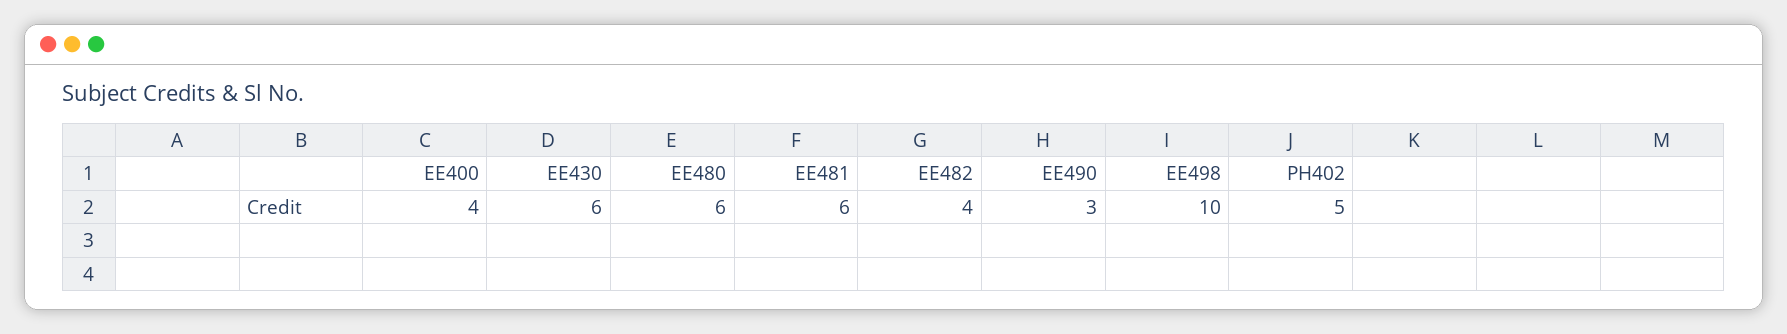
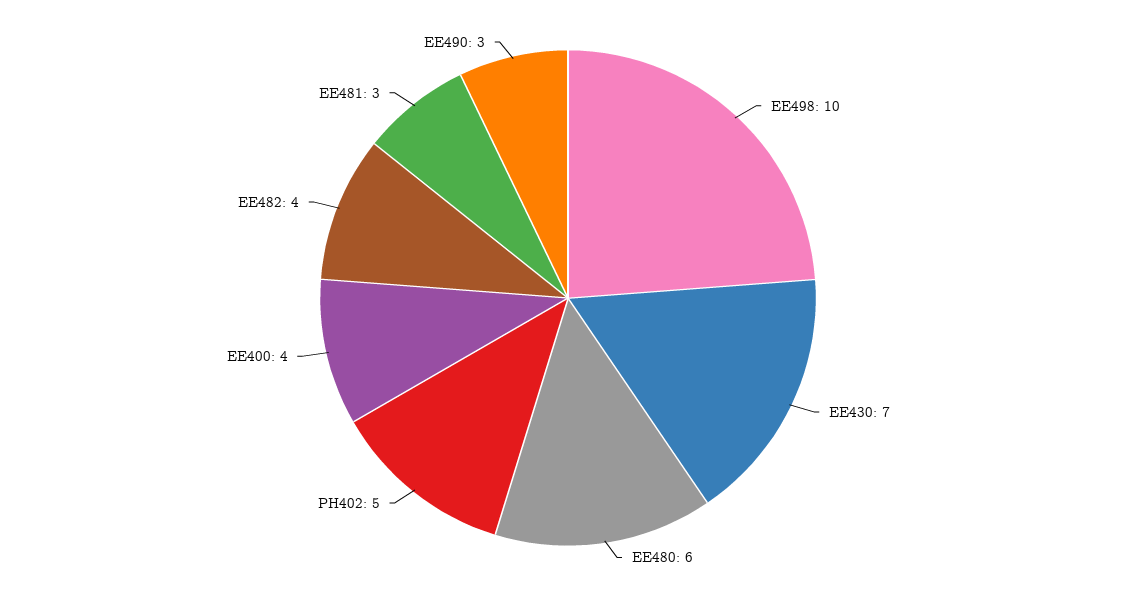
EE430: 6 -> 7
EE481: 6 -> 3

